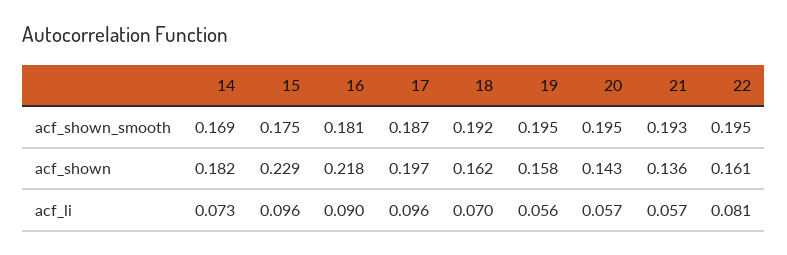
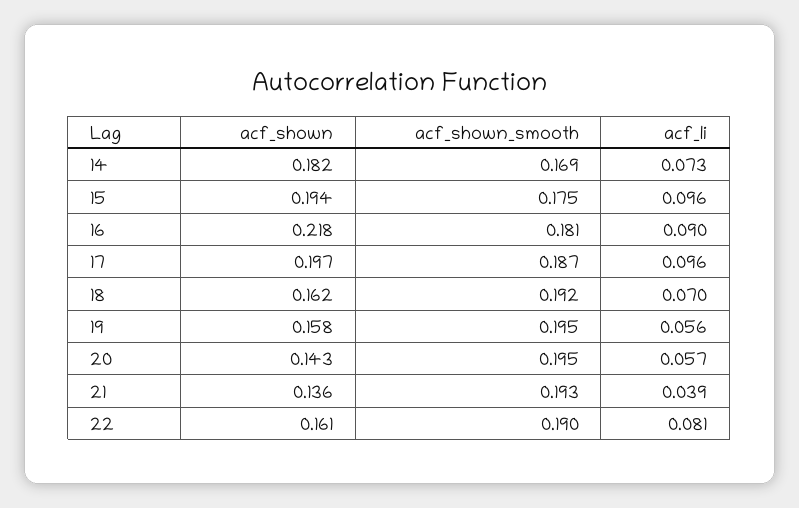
22, acf_shown_smooth: 0.195 -> 0.19
15, acf_shown: 0.229 -> 0.194
21, acf_li: 0.057 -> 0.039

